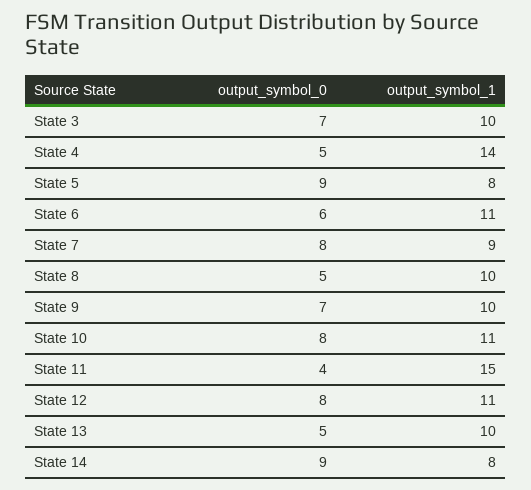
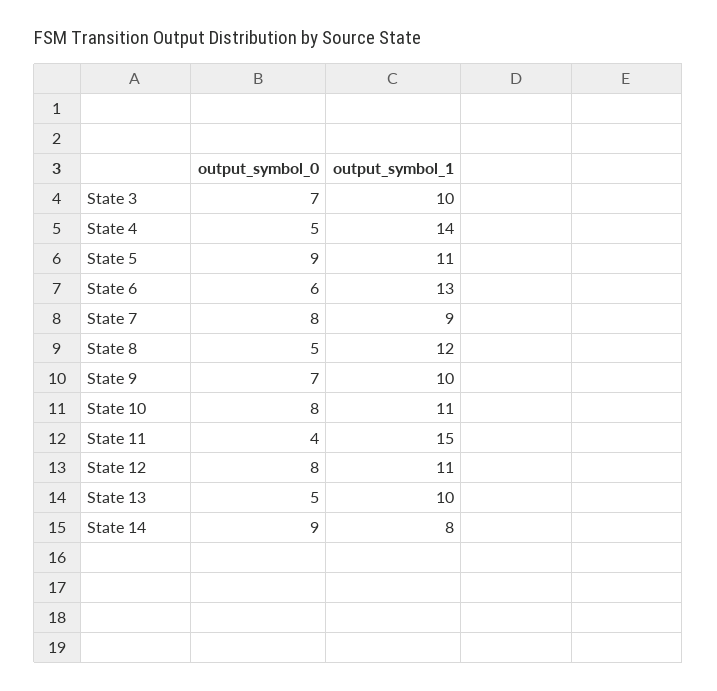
output_symbol_1, State 5: 8 -> 11
output_symbol_1, State 6: 11 -> 13
output_symbol_1, State 8: 10 -> 12

